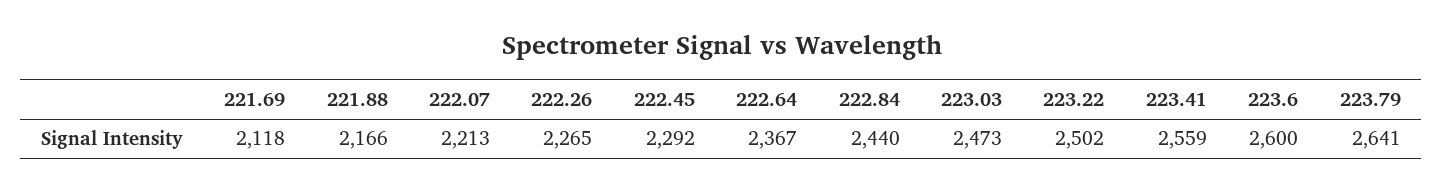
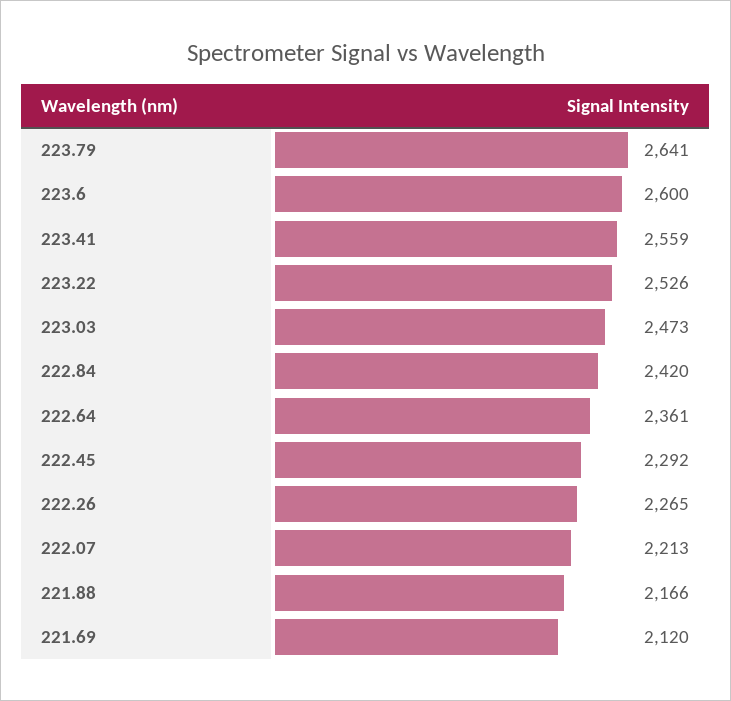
221.69: 2118 -> 2120
222.64: 2367 -> 2361
222.84: 2440 -> 2420
223.22: 2502 -> 2526

